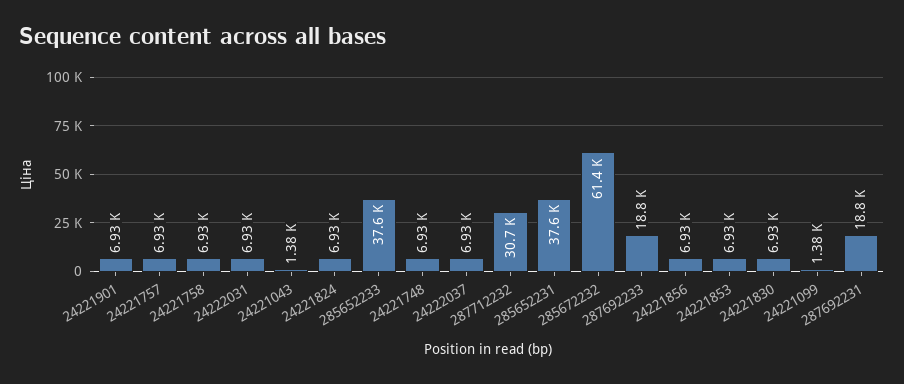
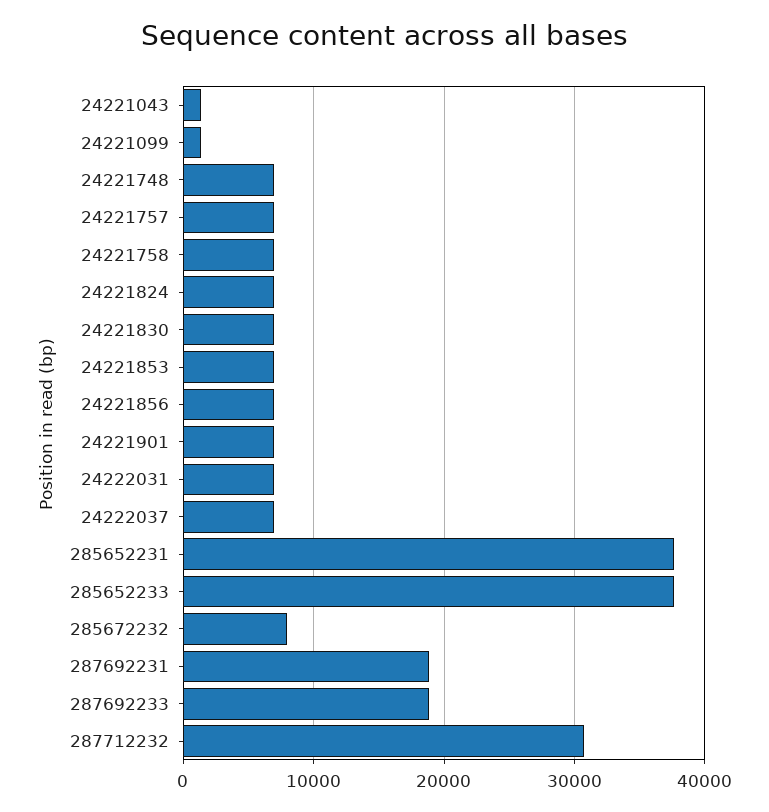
285672232: 61400 -> 8000

